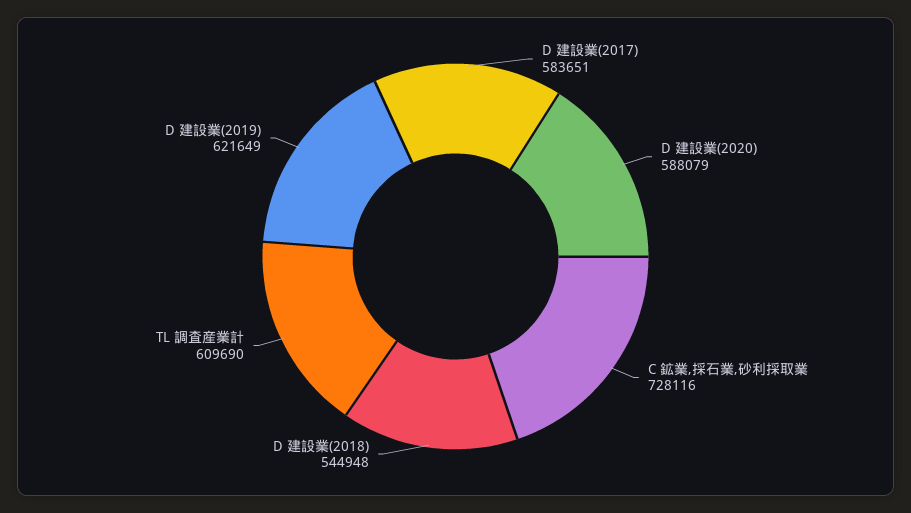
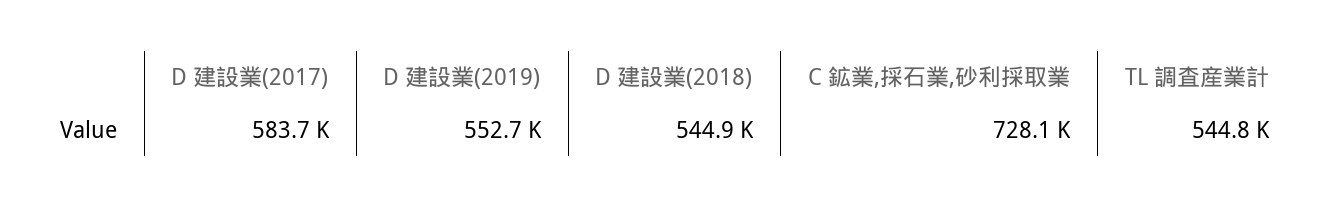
D 建設業(2020): 588079 -> none
TL 調査産業計: 609690 -> 544800
D 建設業(2019): 621649 -> 552700

